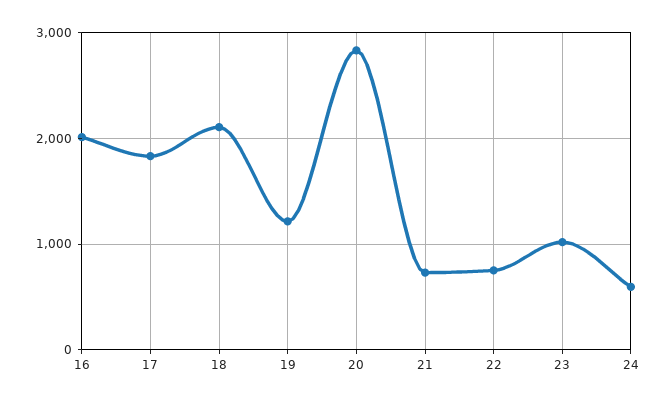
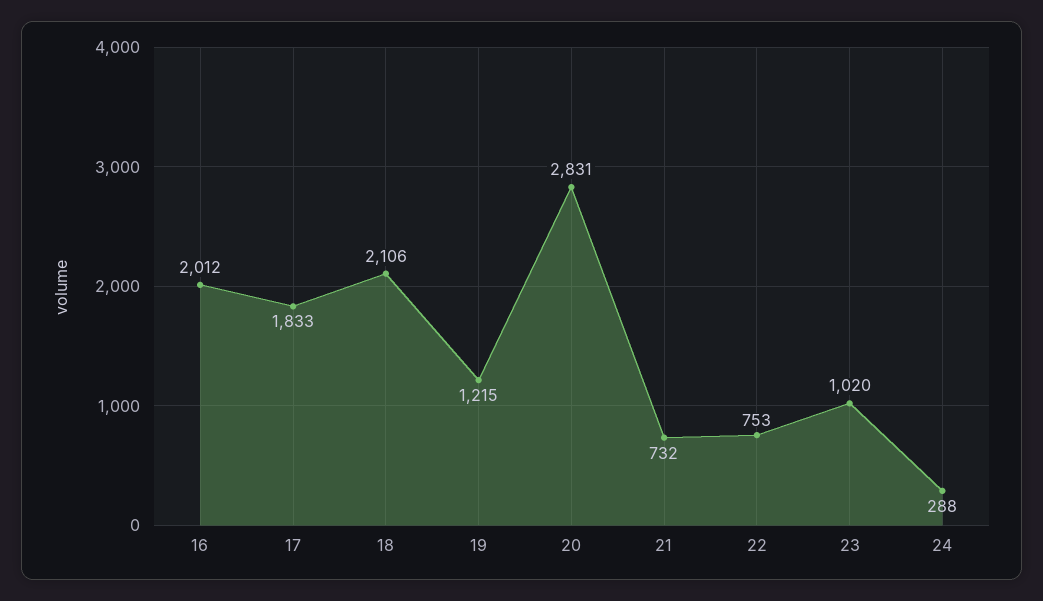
24: 600 -> 288

